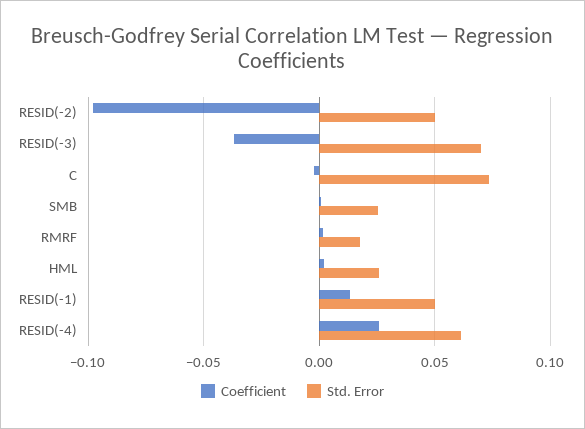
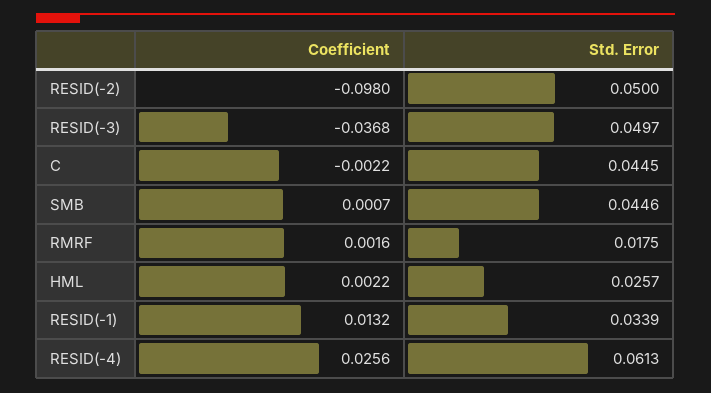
Std. Error, RESID(-3): 0.07 -> 0.0497
Std. Error, C: 0.075 -> 0.0445
Std. Error, SMB: 0.025 -> 0.0446
Std. Error, RESID(-1): 0.05 -> 0.0339

